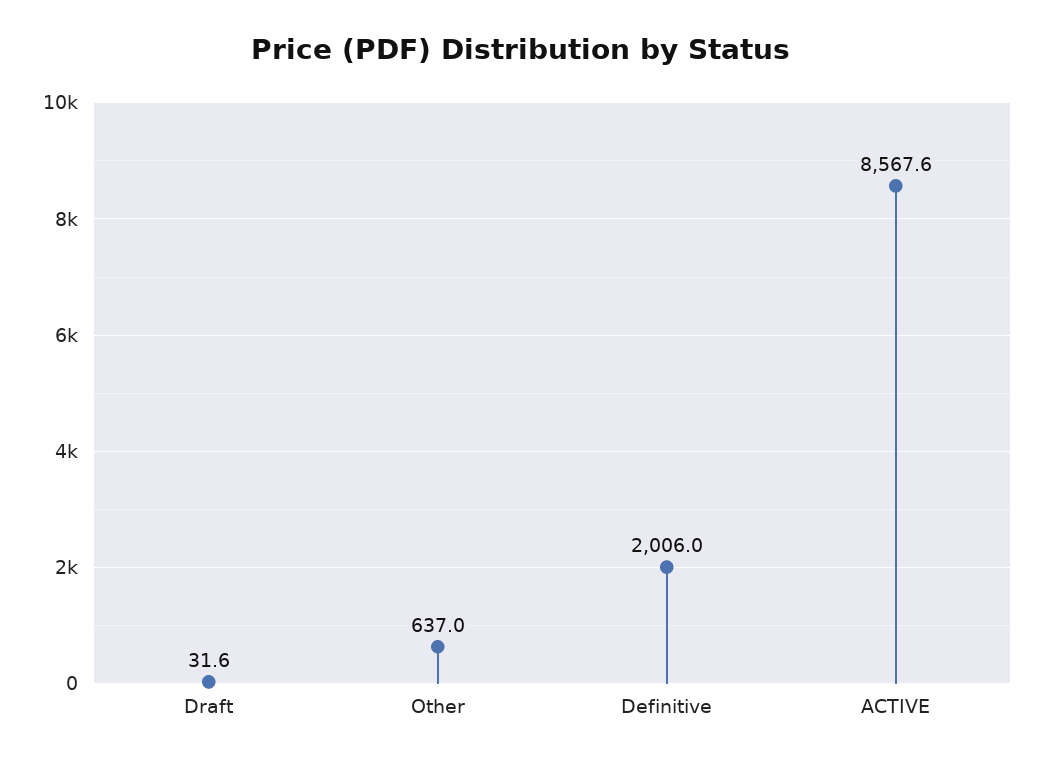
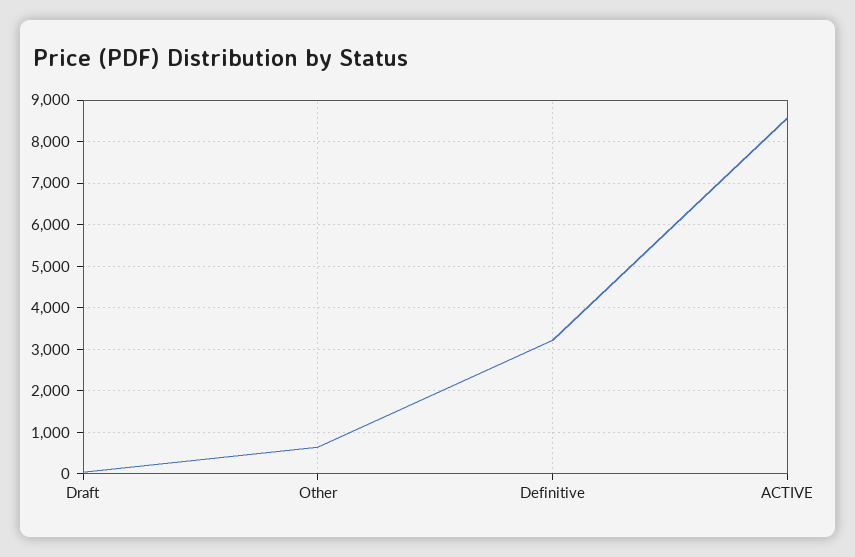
Definitive: 2006 -> 3200

